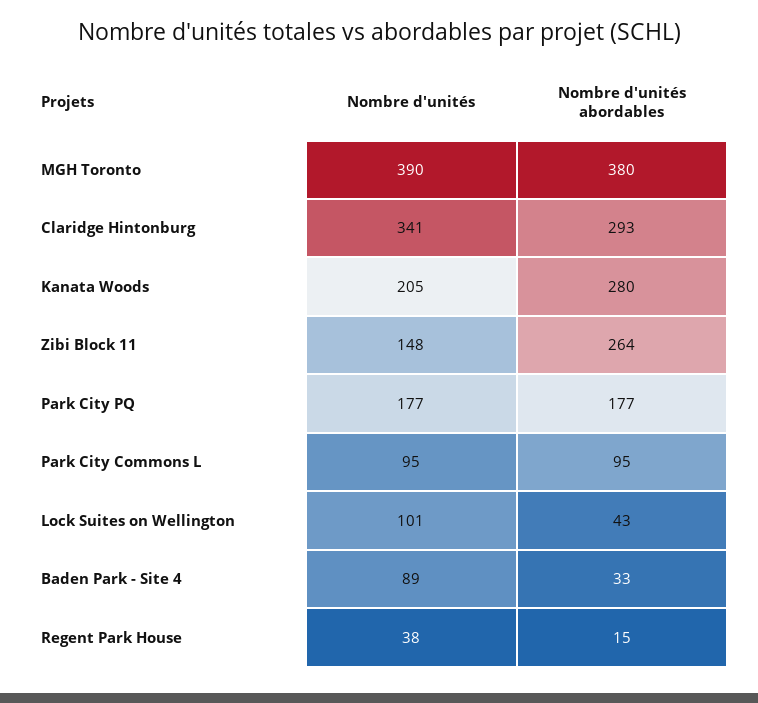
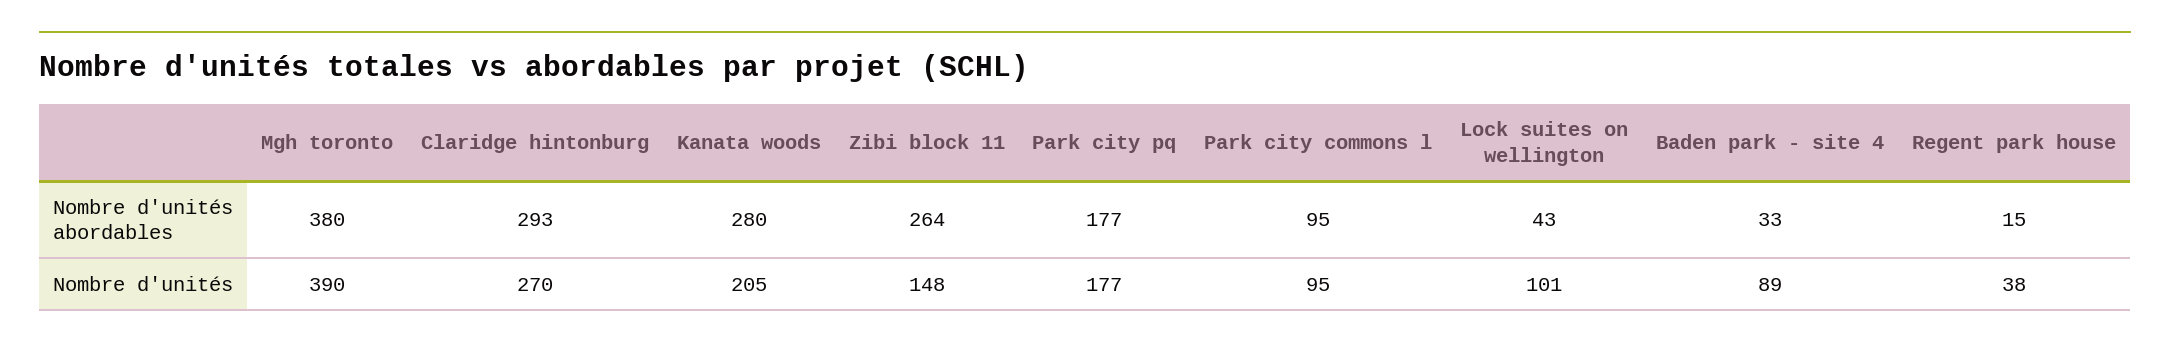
Nombre d'unités, Claridge Hintonburg: 341 -> 270

